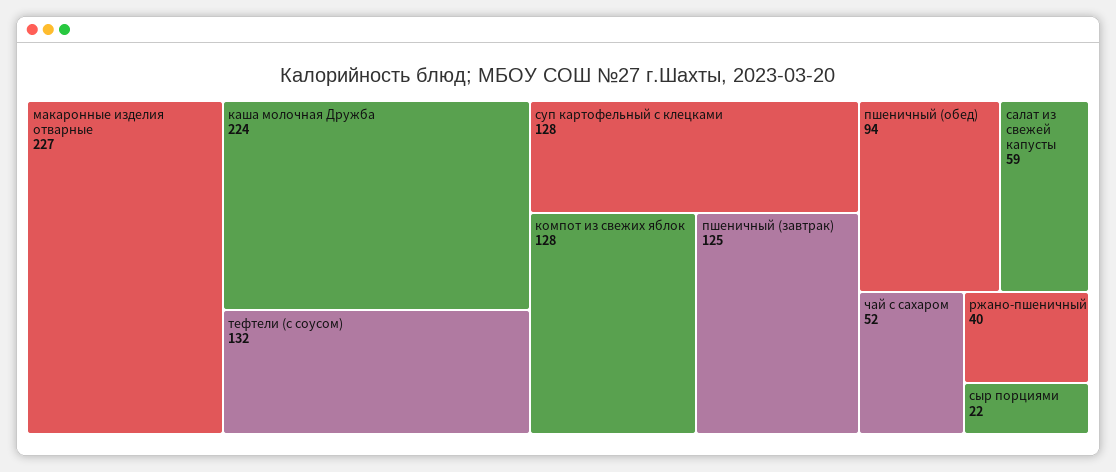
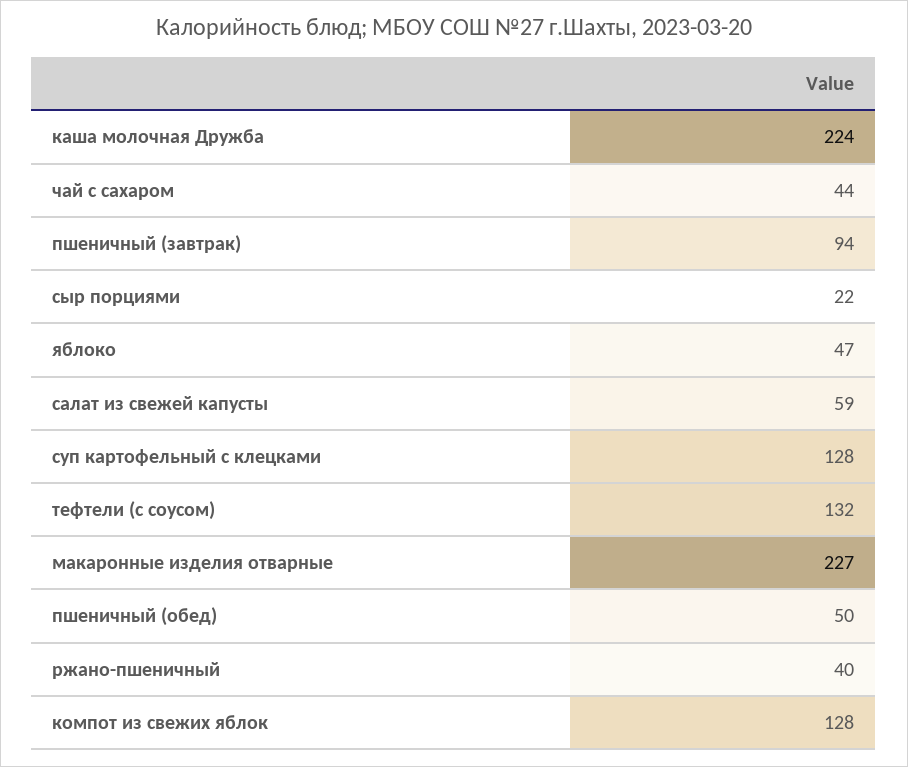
пшеничный (завтрак): 125 -> 94
пшеничный (обед): 94 -> 50
чай с сахаром: 52 -> 44
яблоко: none -> 47

